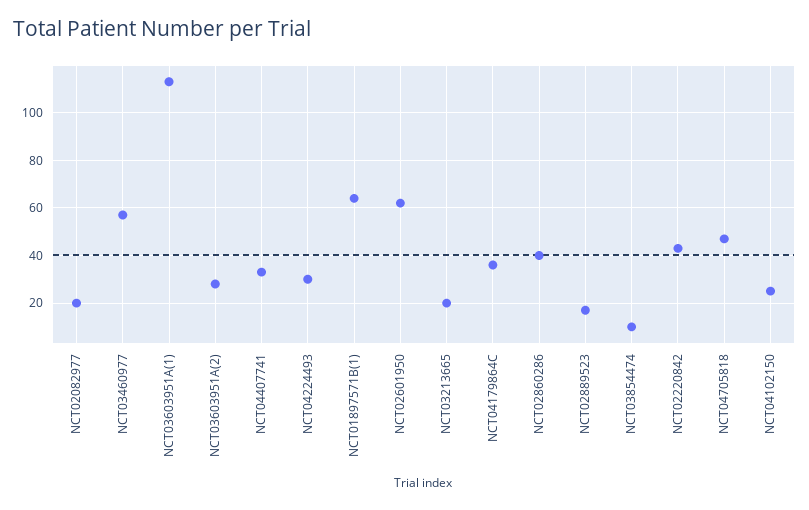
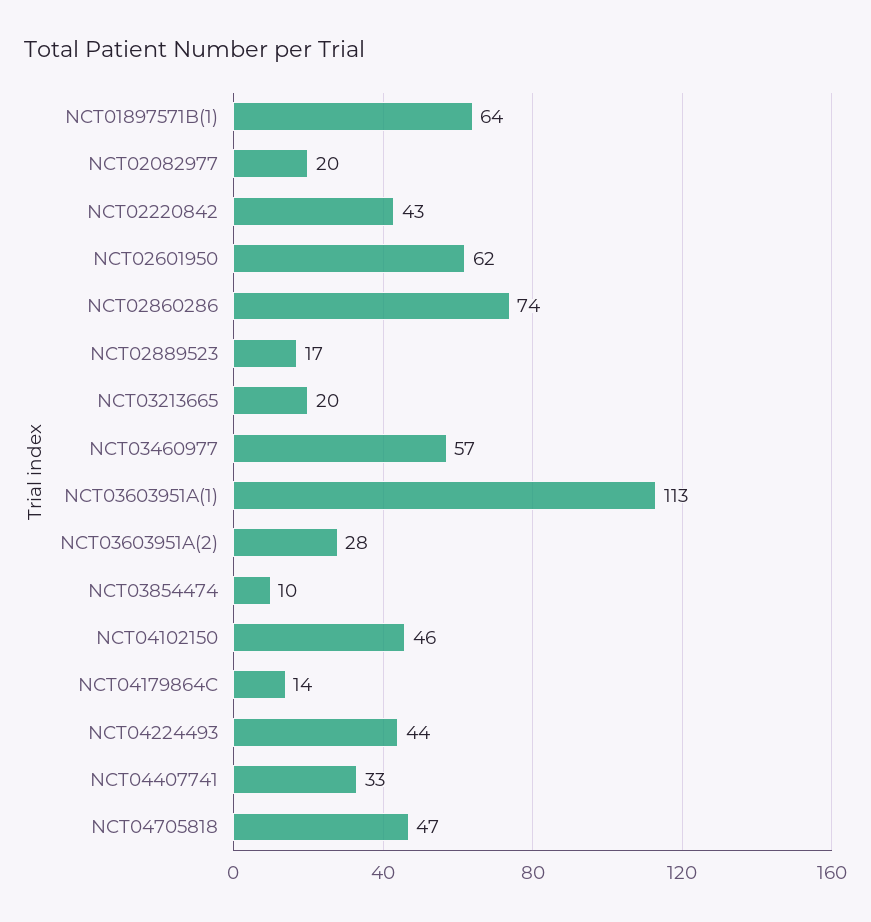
NCT04224493: 30 -> 44
NCT04179864C: 35 -> 14
NCT02860286: 40 -> 74
NCT04102150: 25 -> 46

